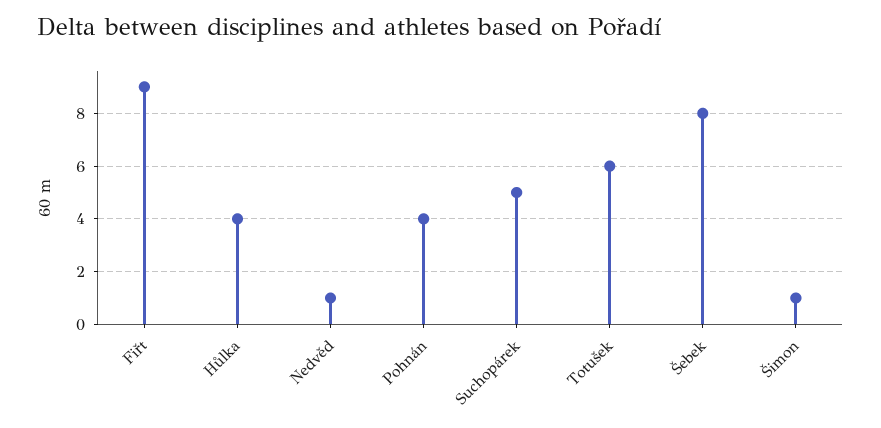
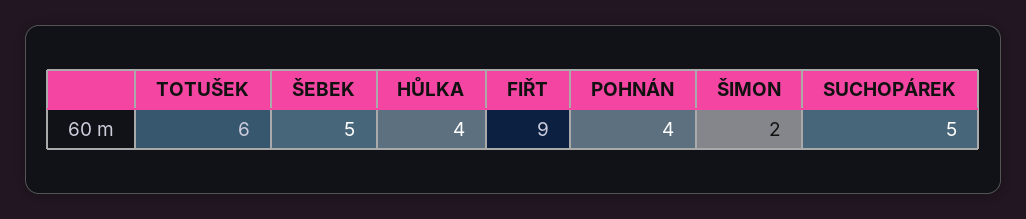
Nedvěd: 1 -> none
Šebek: 8 -> 5
Šimon: 1 -> 2

